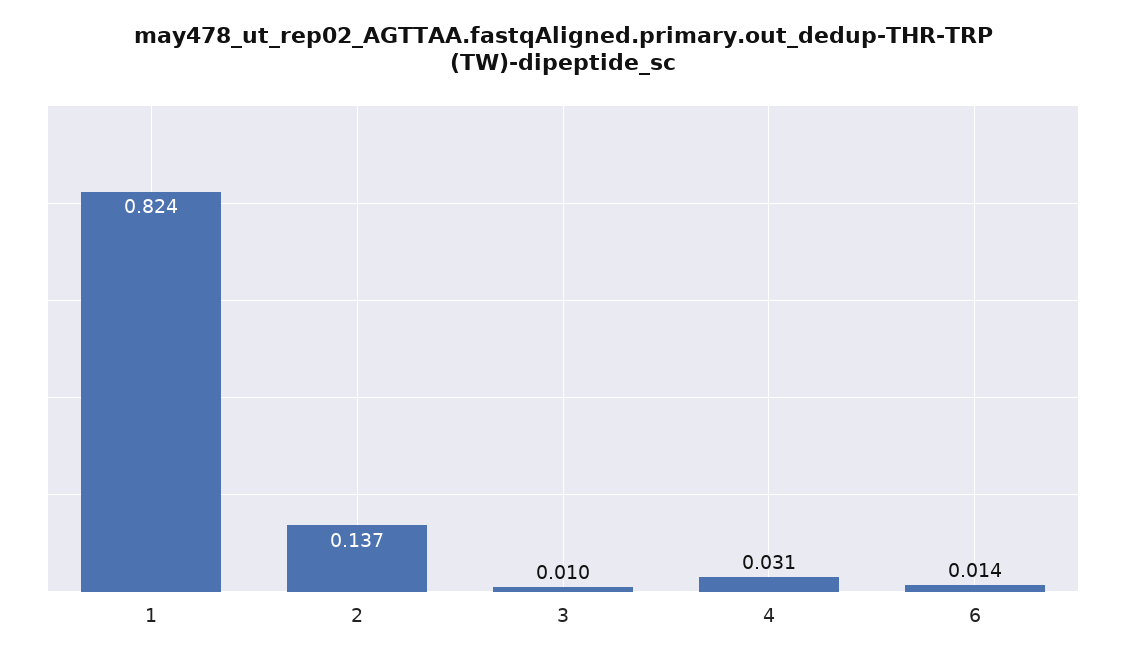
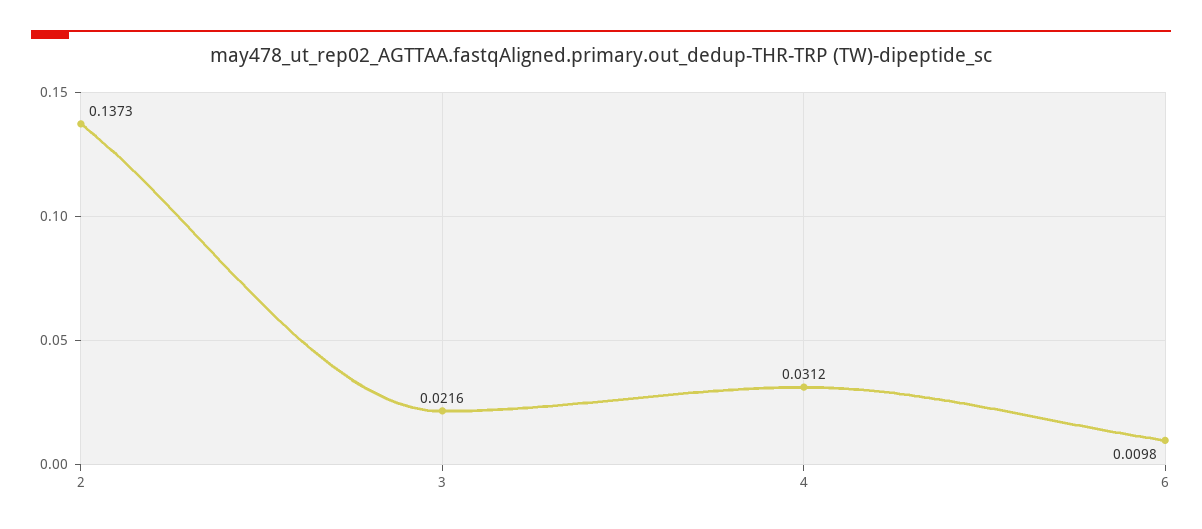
1: 0.824 -> none
3: 0.01 -> 0.0216
6: 0.014 -> 0.0098

